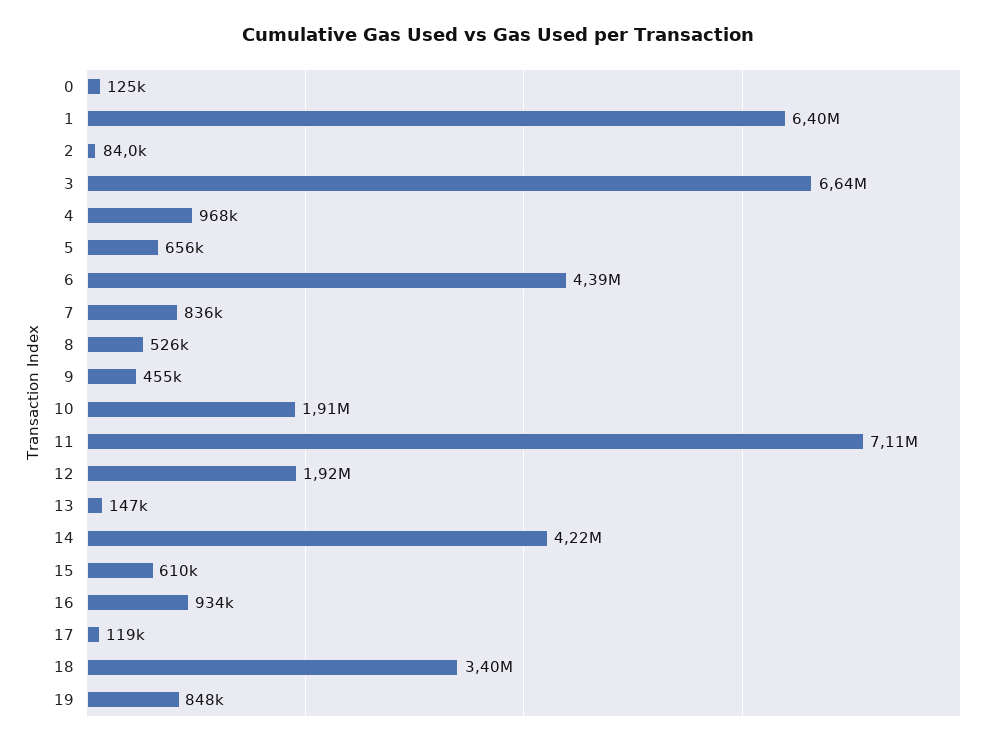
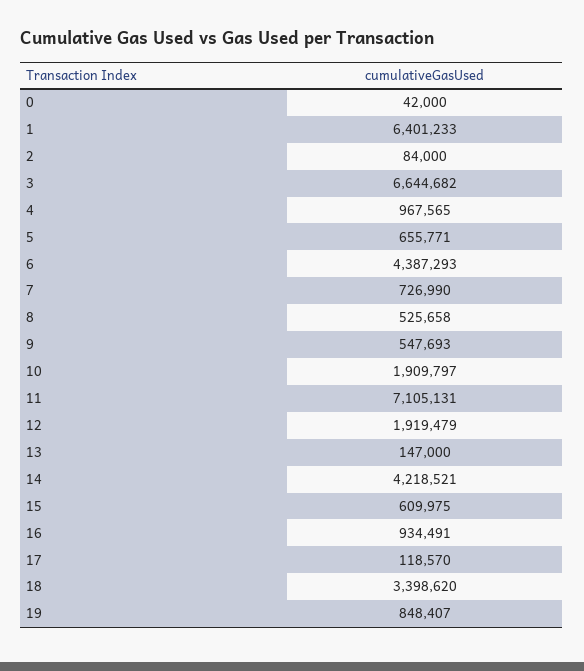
0: 125000 -> 42000
7: 836000 -> 726990
9: 455000 -> 547693

